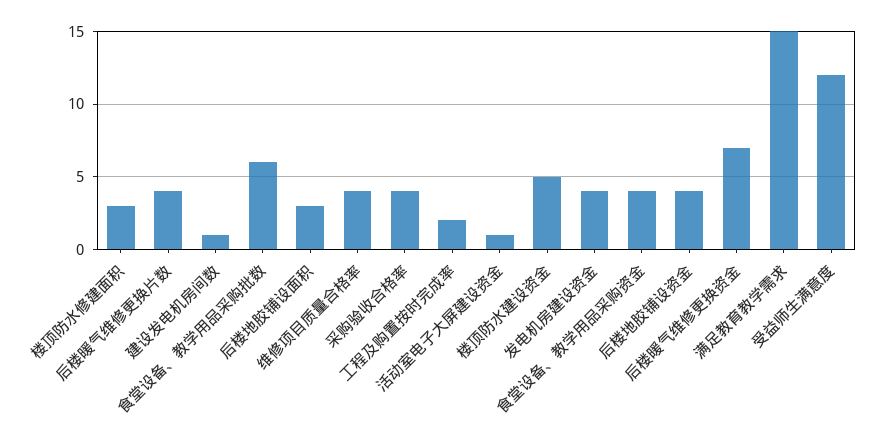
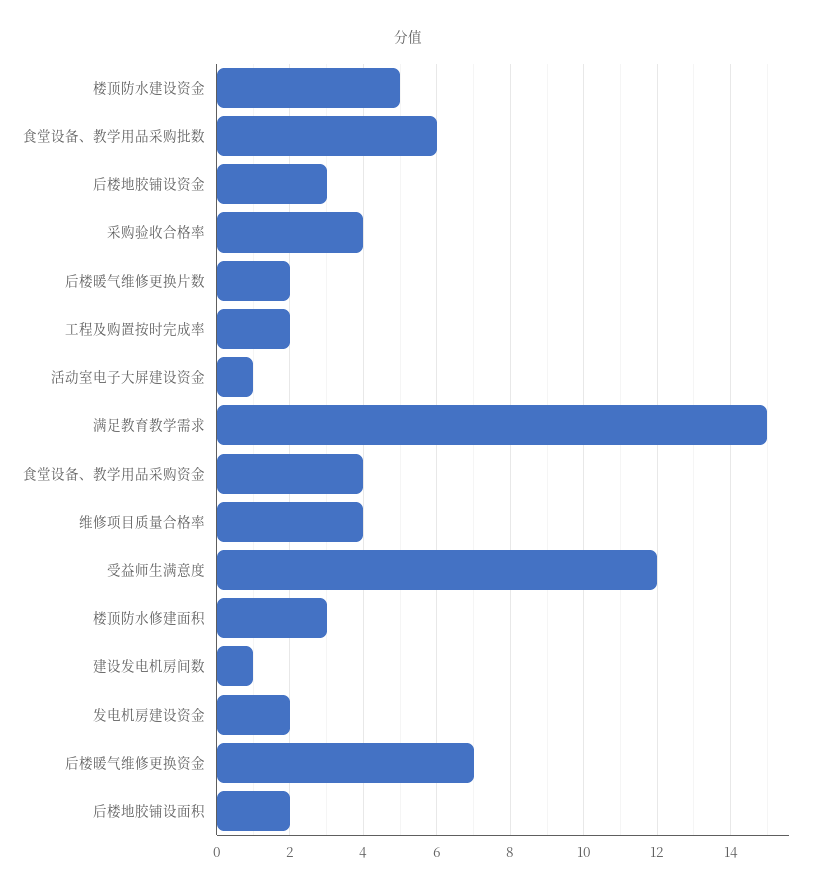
后楼暖气维修更换片数: 4 -> 2
后楼地胶铺设面积: 3 -> 2
发电机房建设资金: 4 -> 2
后楼地胶铺设资金: 4 -> 3

